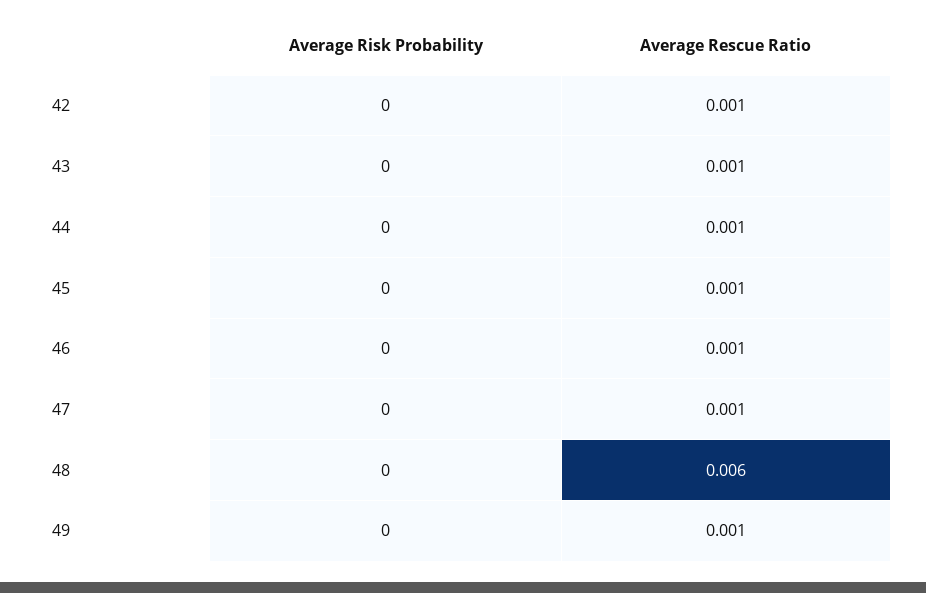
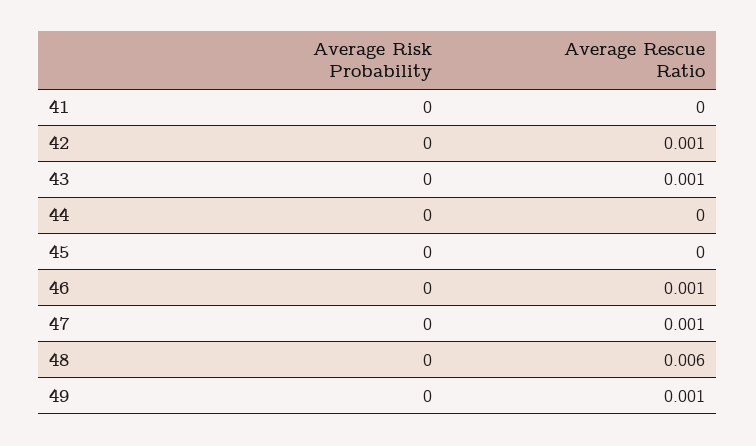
Average Rescue Ratio, 44: 0.001 -> 0
Average Rescue Ratio, 45: 0.001 -> 0
Average Risk Probability, 41: none -> 0
Average Rescue Ratio, 41: none -> 0

